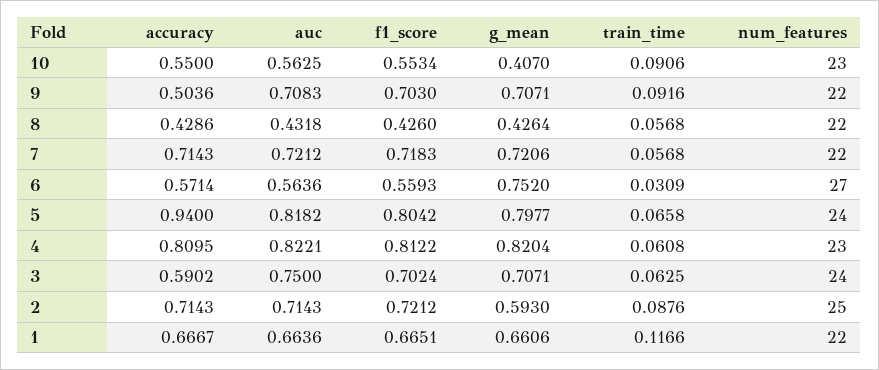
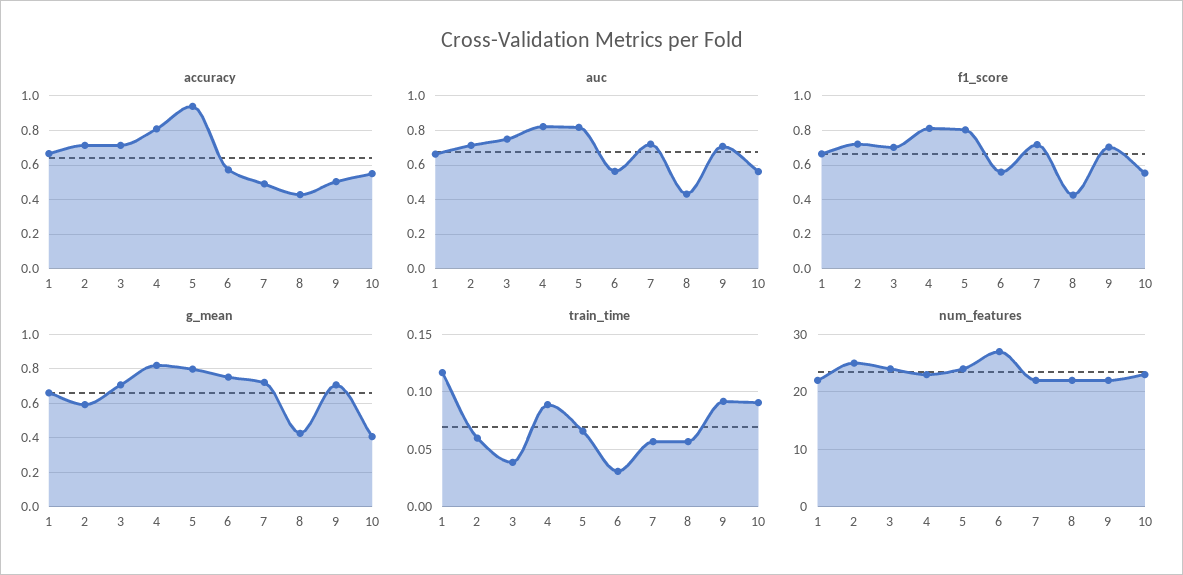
accuracy, 7: 0.7143 -> 0.5
train_time, 4: 0.0608 -> 0.09
accuracy, 3: 0.5902 -> 0.7
train_time, 3: 0.0625 -> 0.04
train_time, 2: 0.0876 -> 0.06

